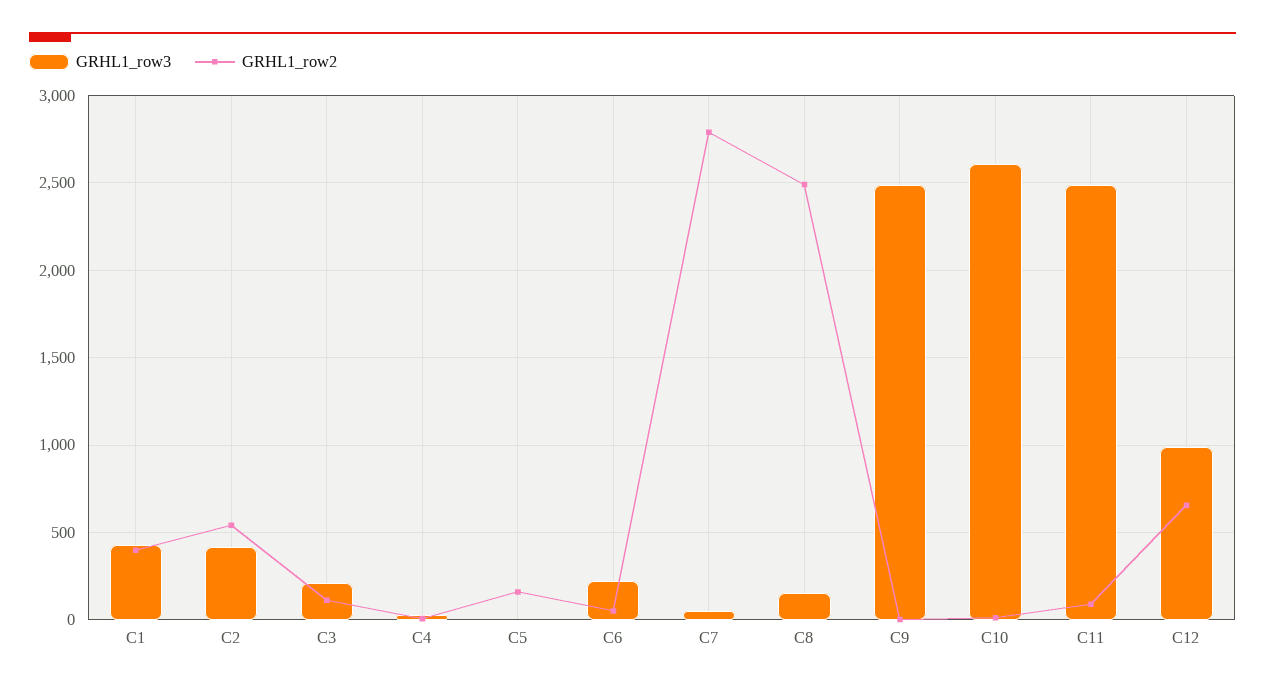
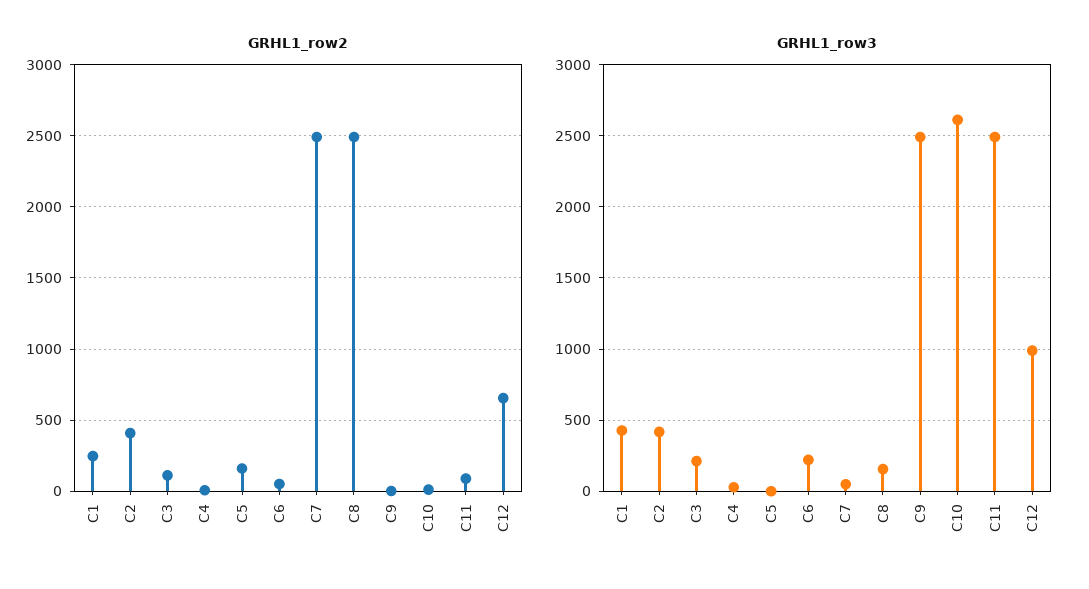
GRHL1_row2, C1: 400 -> 250
GRHL1_row2, C2: 550 -> 400
GRHL1_row2, C7: 2800 -> 2500

